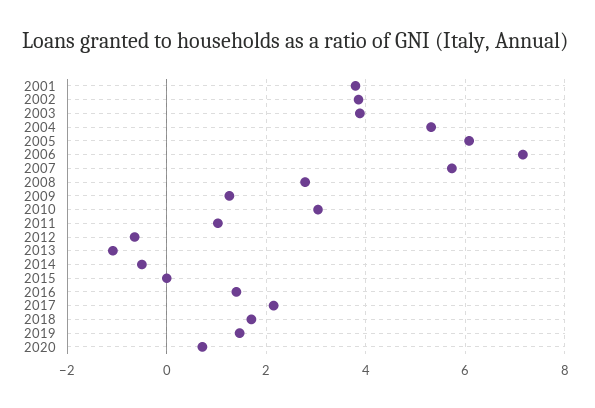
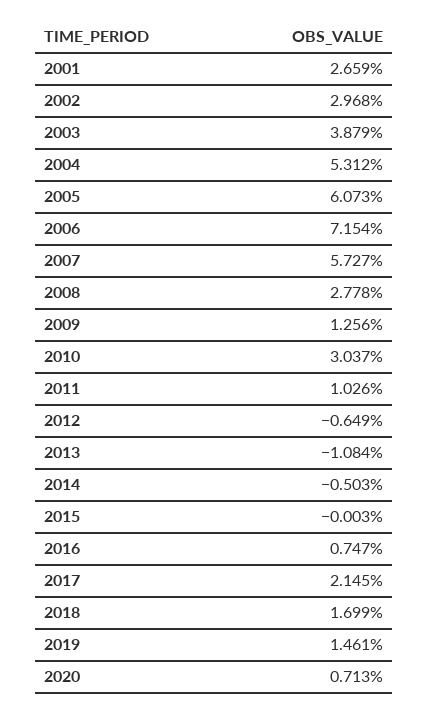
2001: 3.8 -> 2.659
2002: 3.8 -> 2.968
2016: 1.4 -> 0.747

